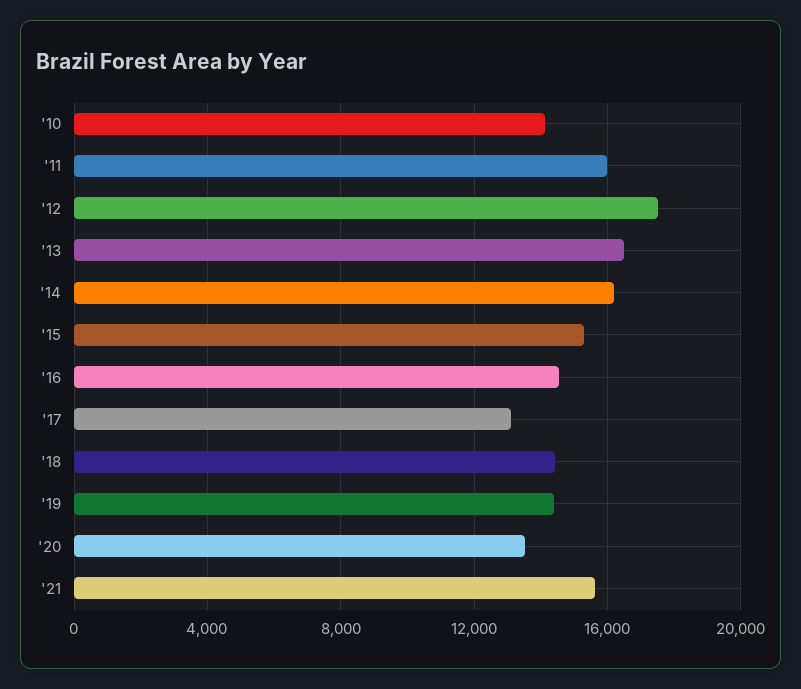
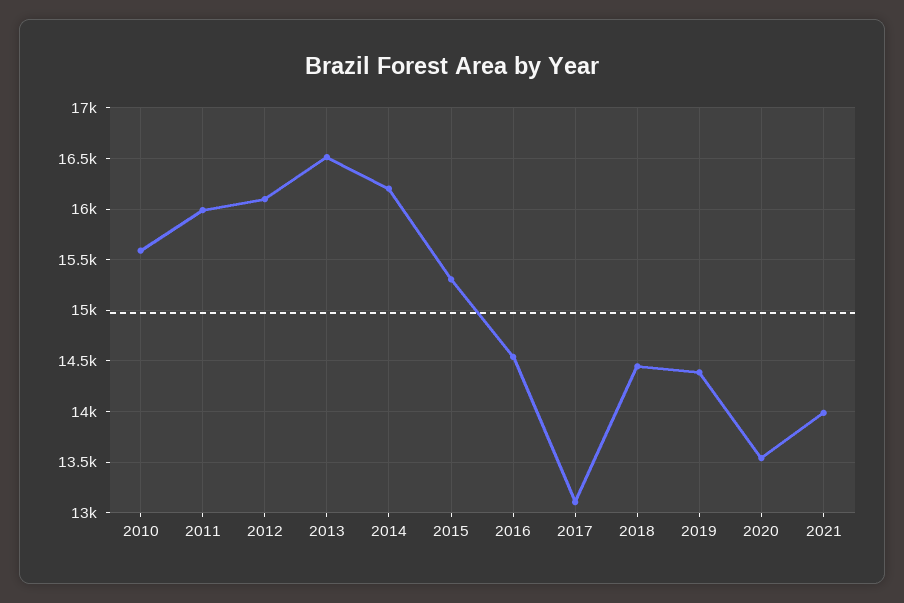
'10: 14000 -> 15600
'12: 17500 -> 16100
'21: 15500 -> 14000

